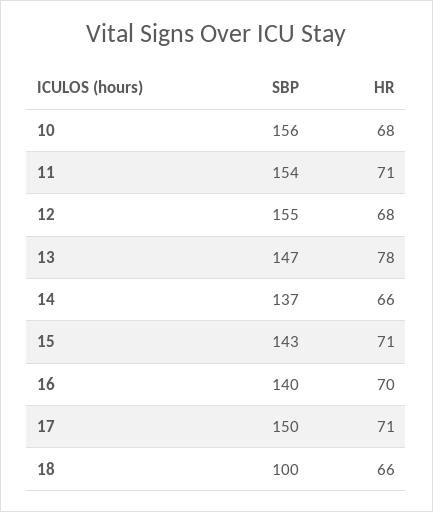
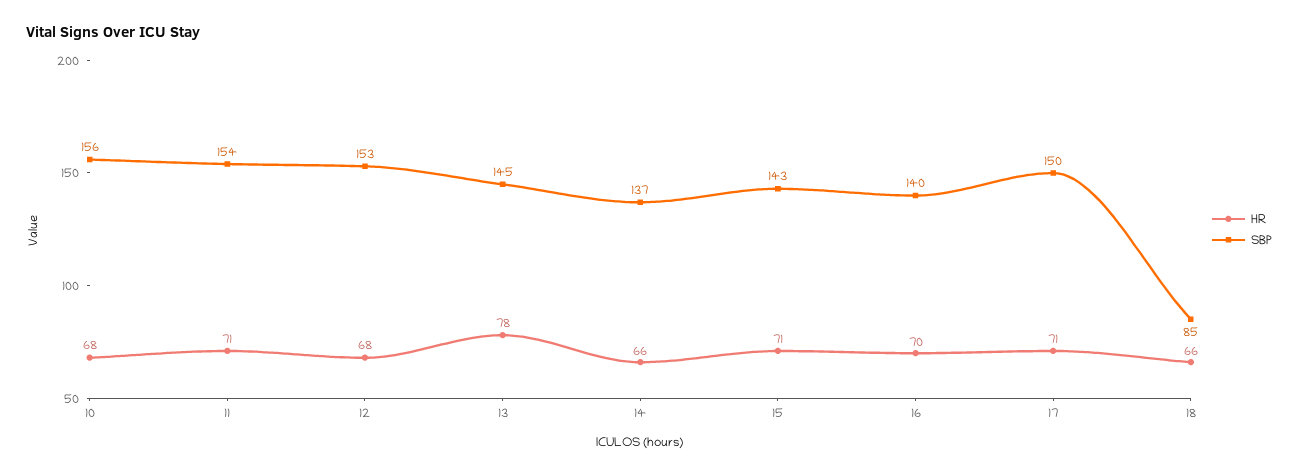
SBP, 12: 155 -> 153
SBP, 13: 147 -> 145
SBP, 18: 100 -> 85

